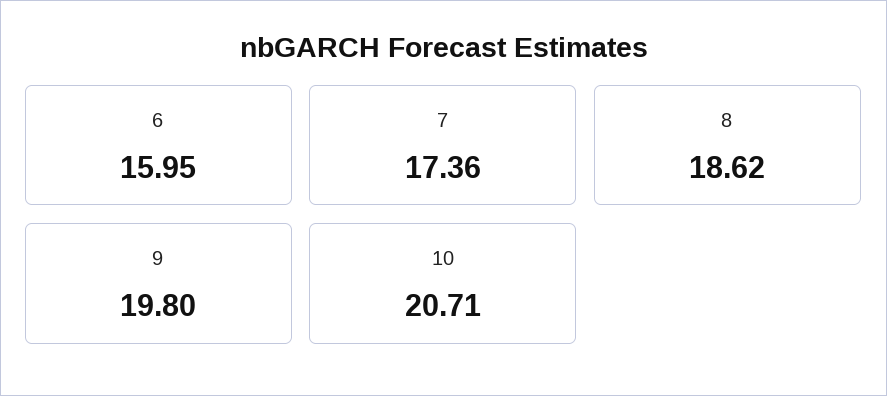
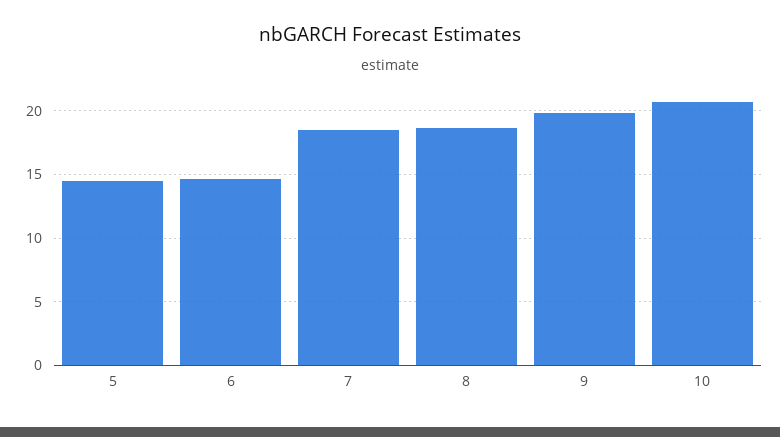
6: 15.95 -> 14.5
7: 17.36 -> 18.5
5: none -> 14.5

